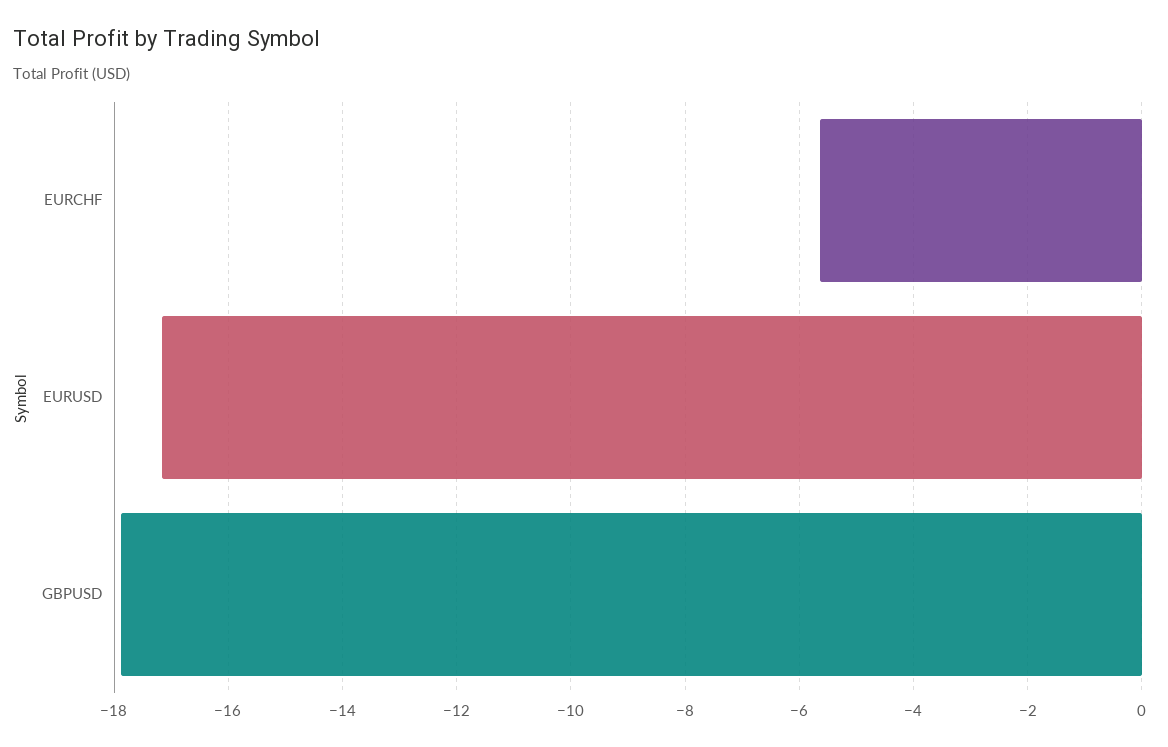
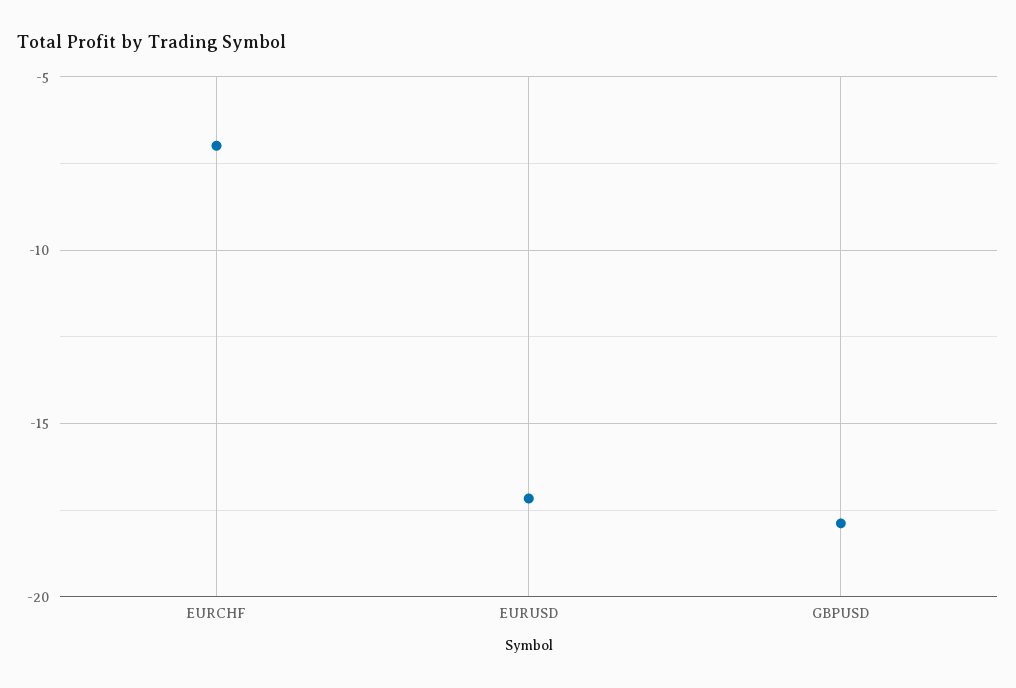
EURCHF: -5.6 -> -7

